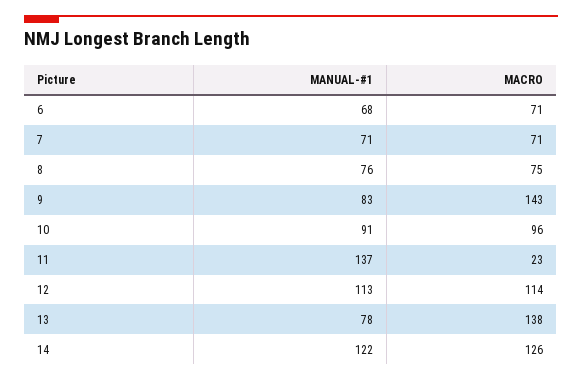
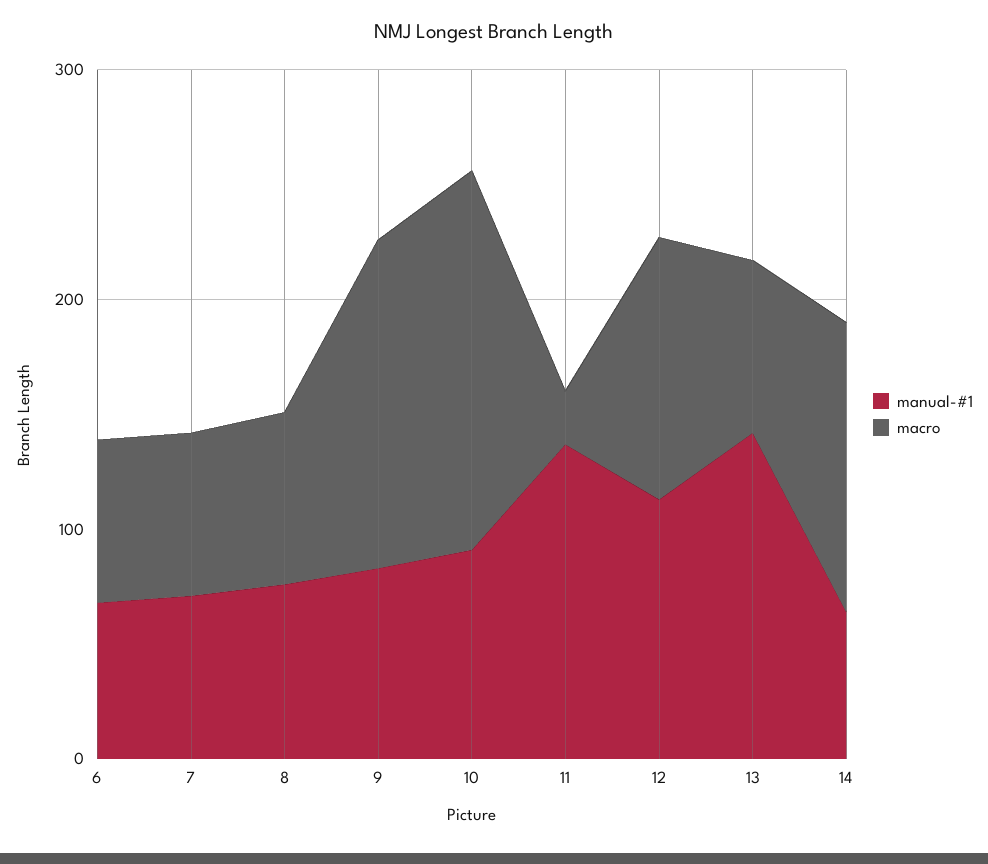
MACRO, 10: 96 -> 160
MANUAL-#1, 13: 78 -> 140
MACRO, 13: 138 -> 80
MANUAL-#1, 14: 122 -> 60

